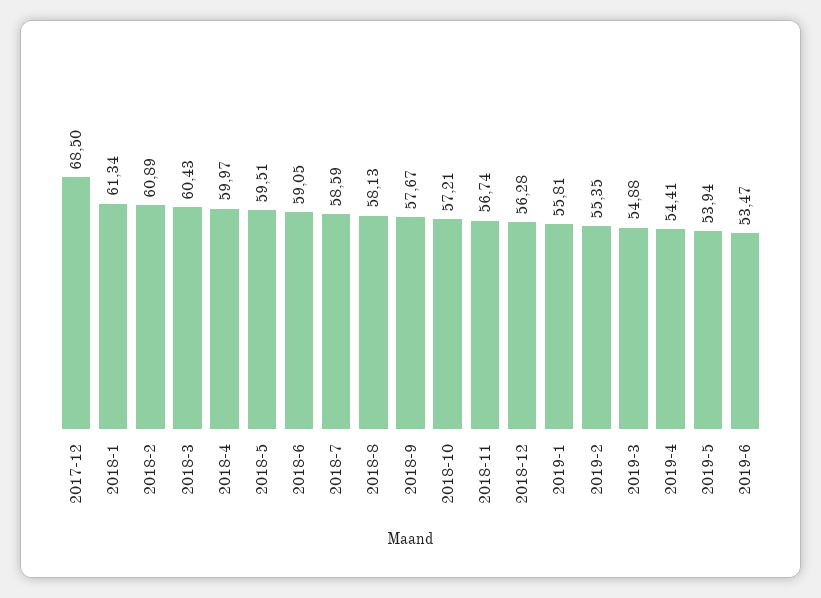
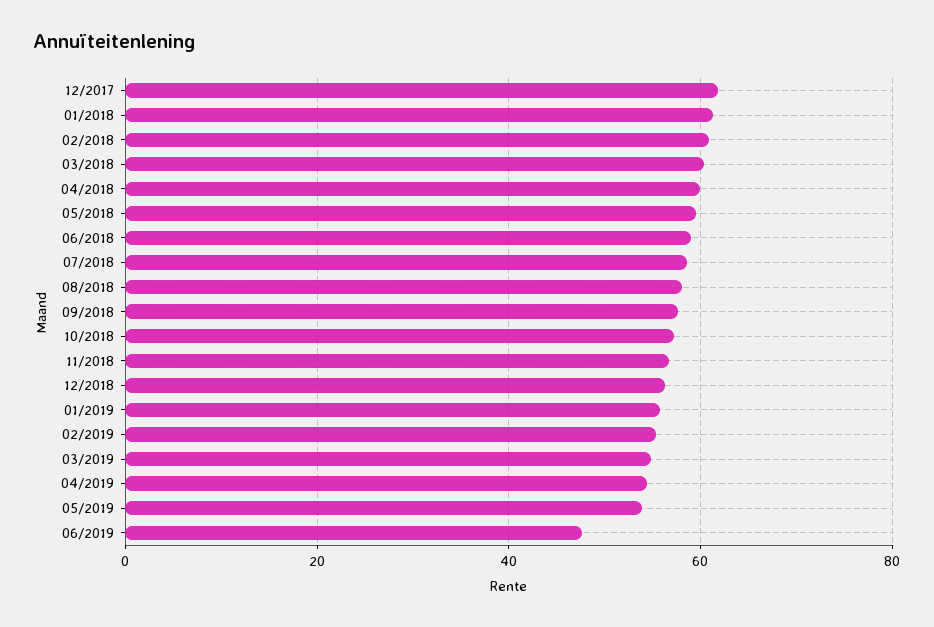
2017-12: 68.5 -> 62
2019-6: 53.47 -> 48

